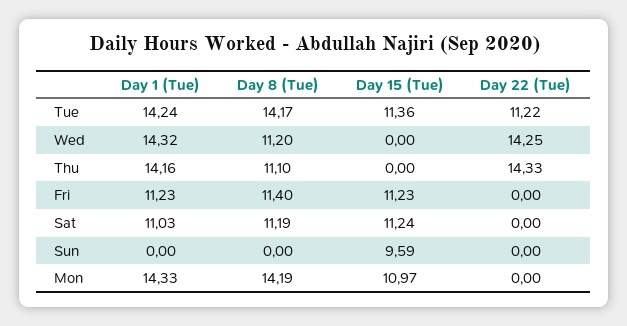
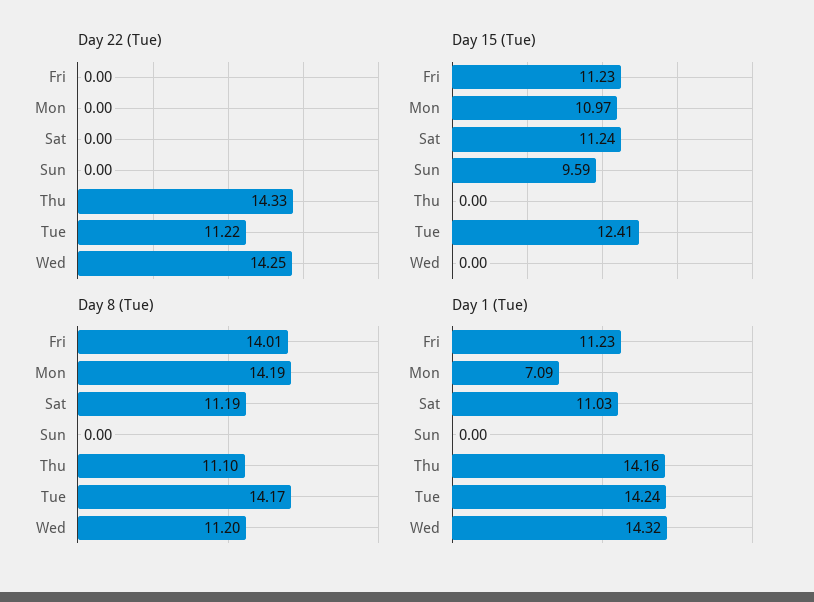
Day 15 (Tue), Tue: 11.36 -> 12.41
Day 8 (Tue), Fri: 11.4 -> 14.01
Day 1 (Tue), Mon: 14.33 -> 7.09

